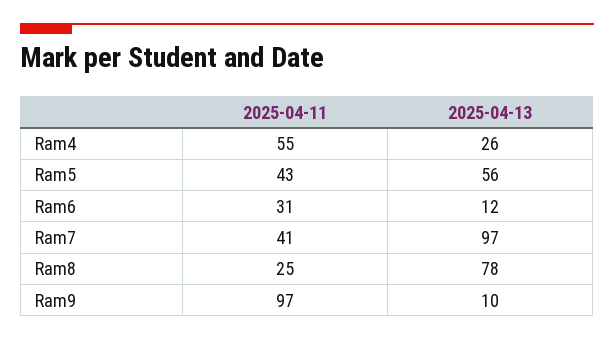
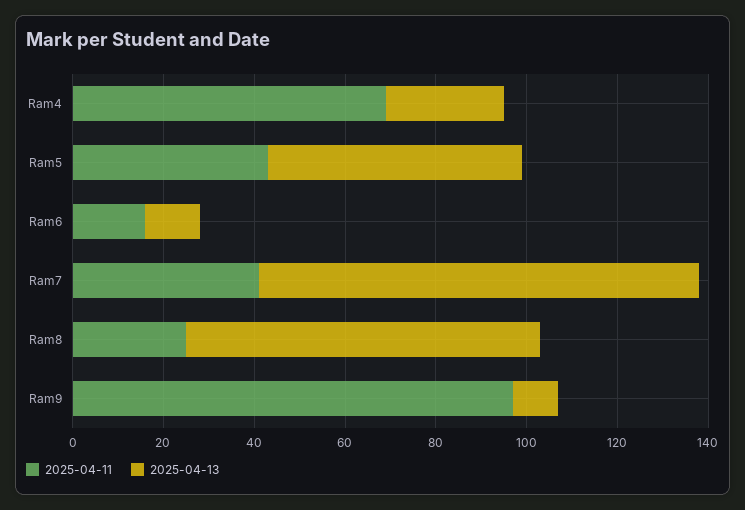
2025-04-11, Ram4: 55 -> 70
2025-04-11, Ram6: 31 -> 15

